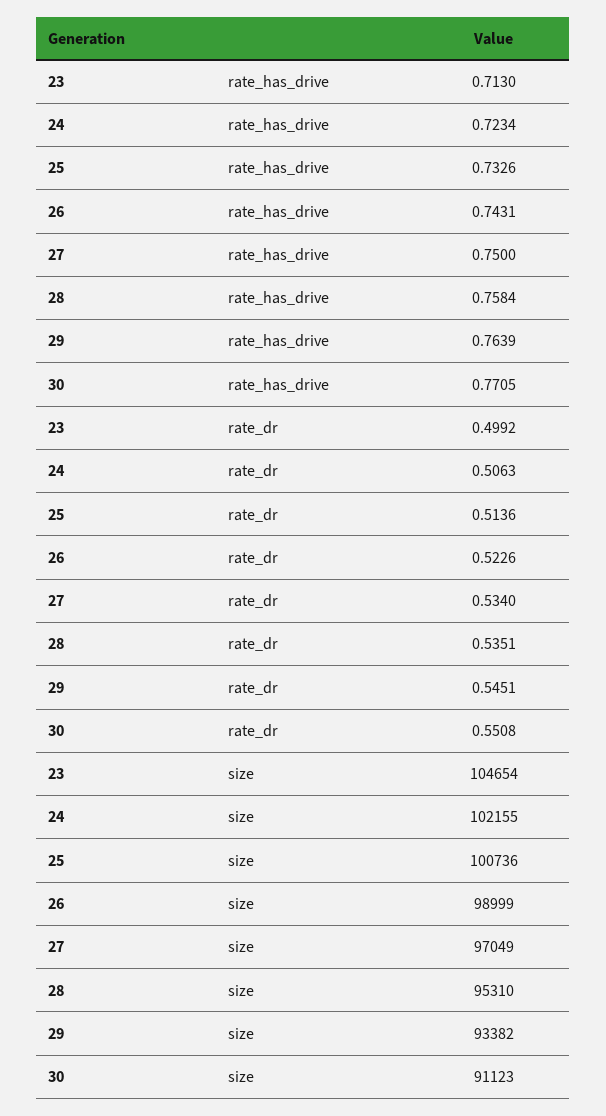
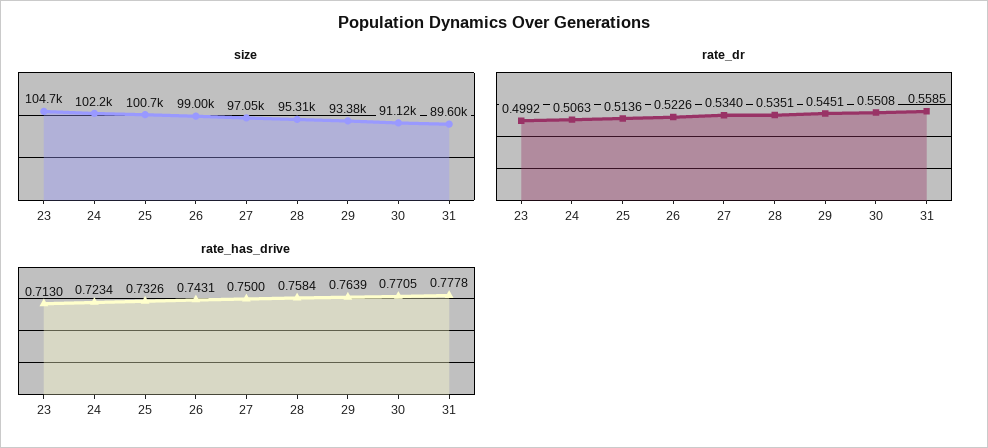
size, 31: none -> 89600
rate_dr, 31: none -> 0.5585
rate_has_drive, 31: none -> 0.7778

